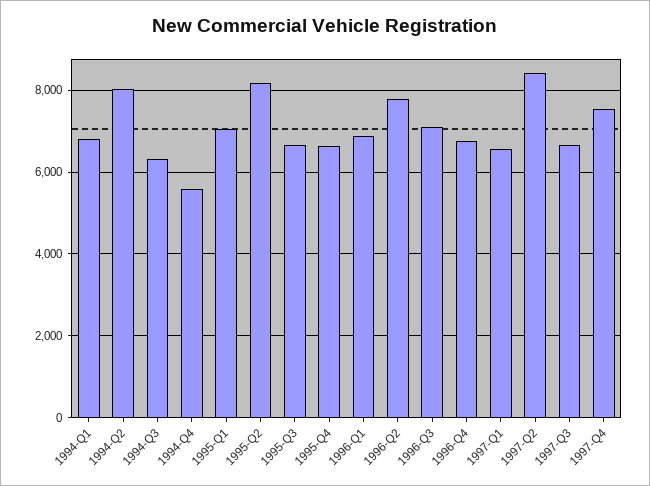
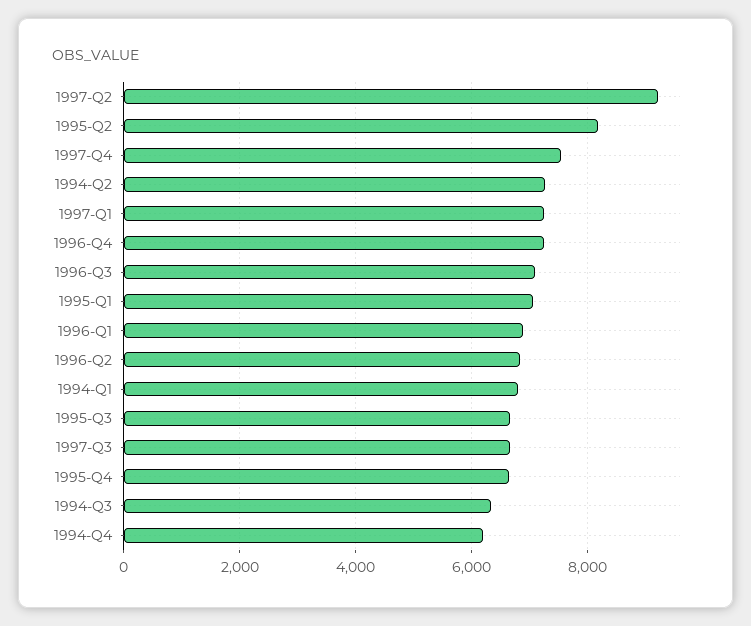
1994-Q2: 8000 -> 7200
1994-Q4: 5600 -> 6200
1996-Q2: 7800 -> 6800
1996-Q4: 6800 -> 7200
1997-Q1: 6600 -> 7200
1997-Q2: 8400 -> 9200

